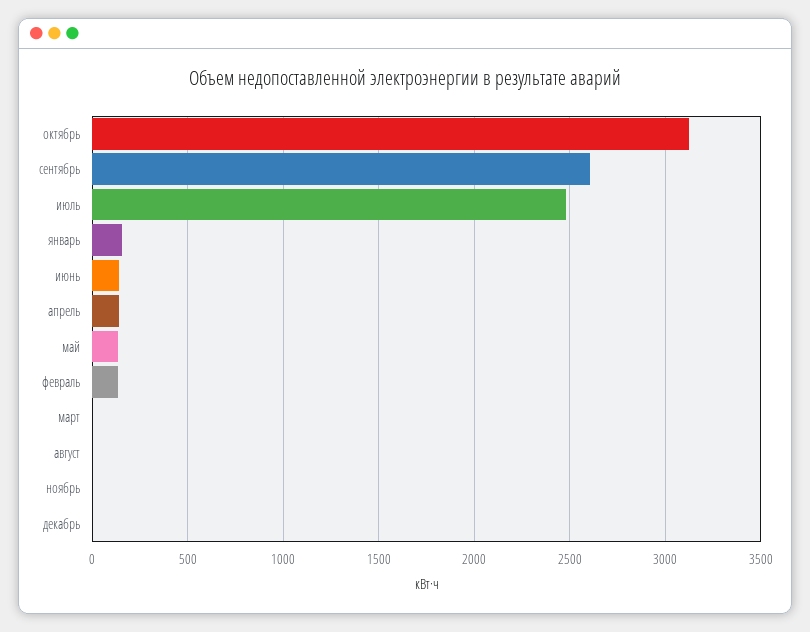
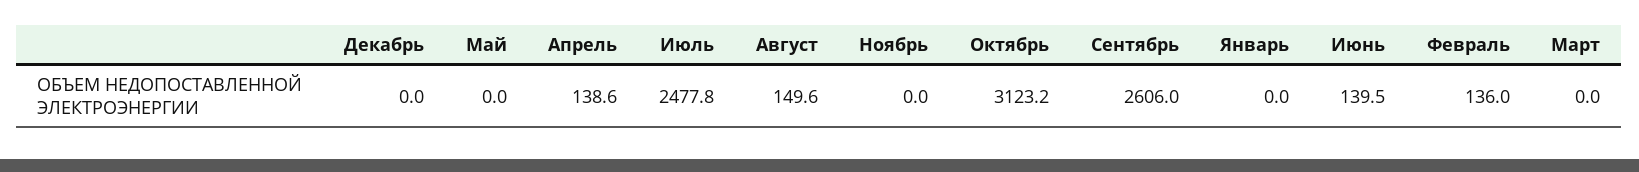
январь: 150 -> 0
май: 150 -> 0
август: 0 -> 149.6

